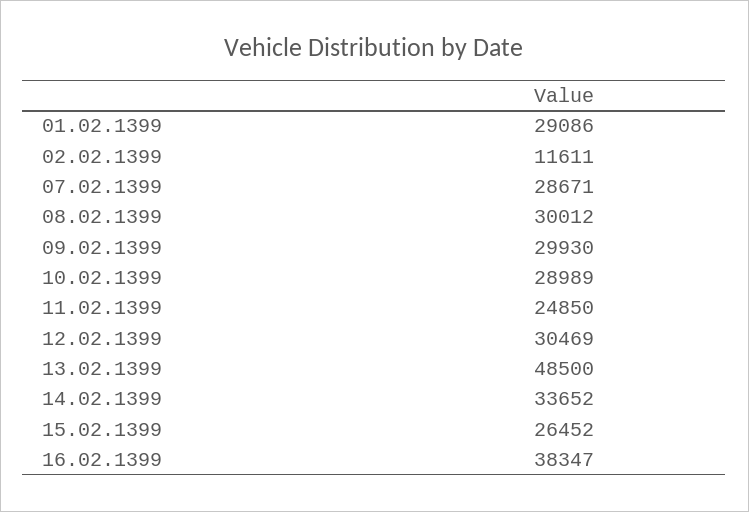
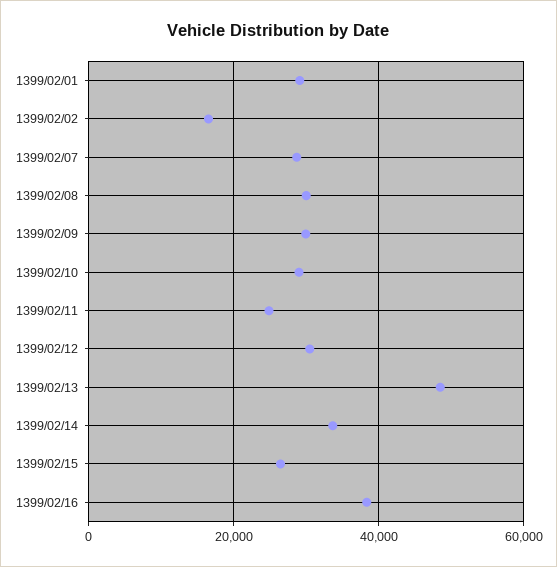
02.02.1399: 11611 -> 16000

